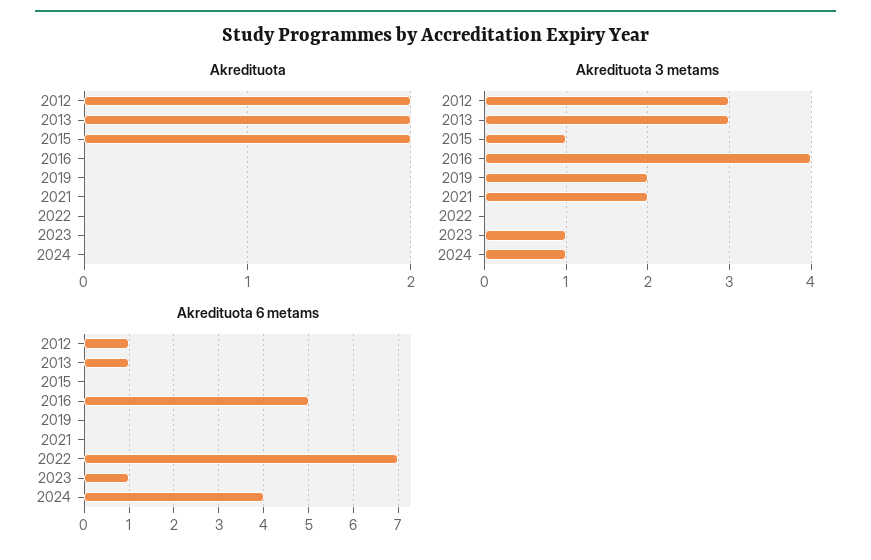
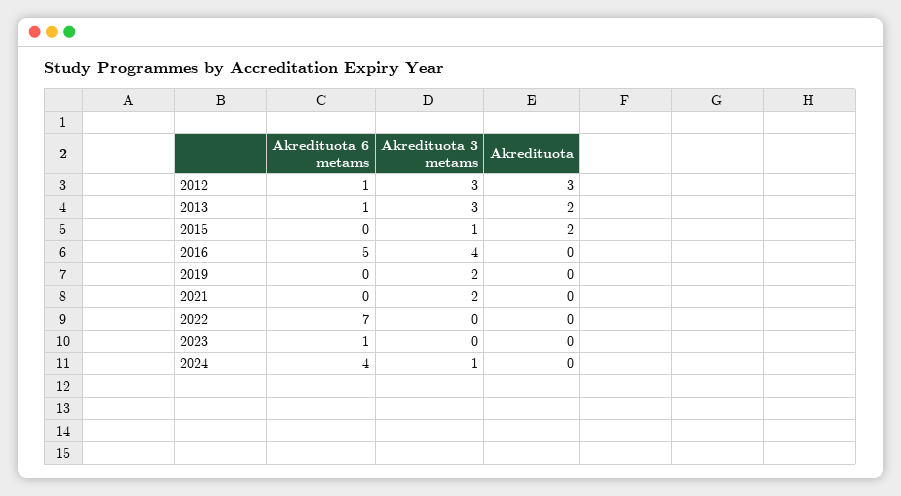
Akredituota, 2012: 2 -> 3
Akredituota 3 metams, 2023: 1 -> 0

